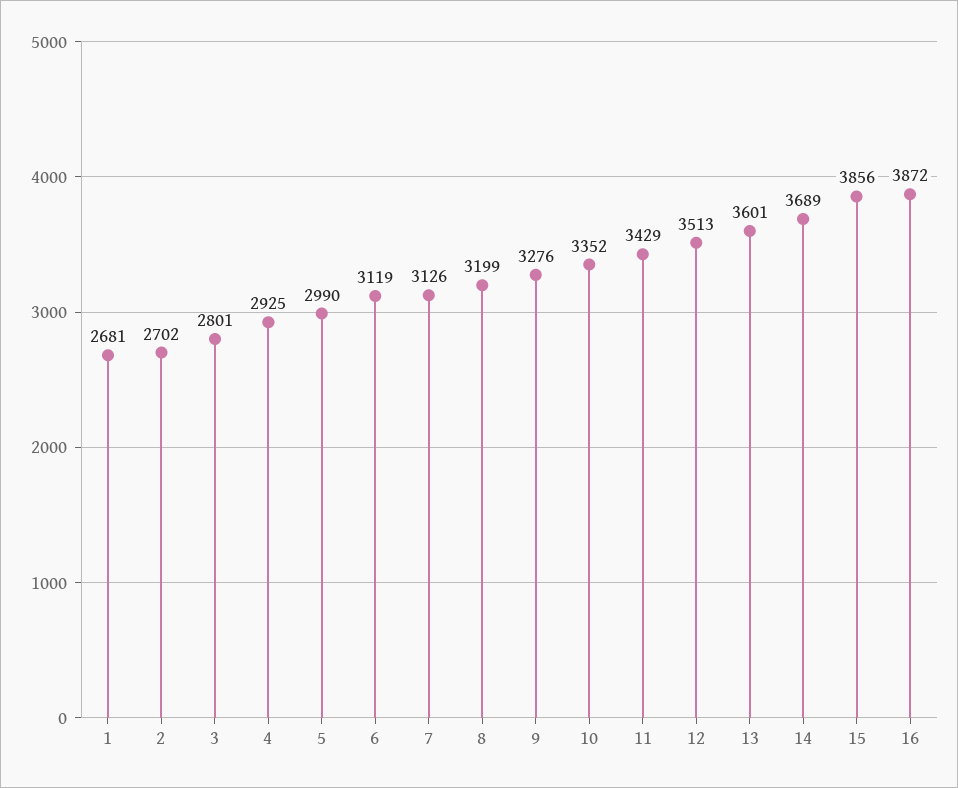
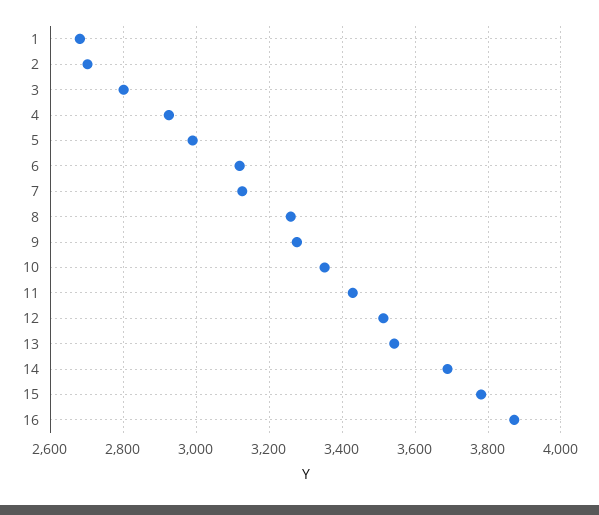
8: 3199 -> 3260
13: 3601 -> 3540
15: 3856 -> 3780

